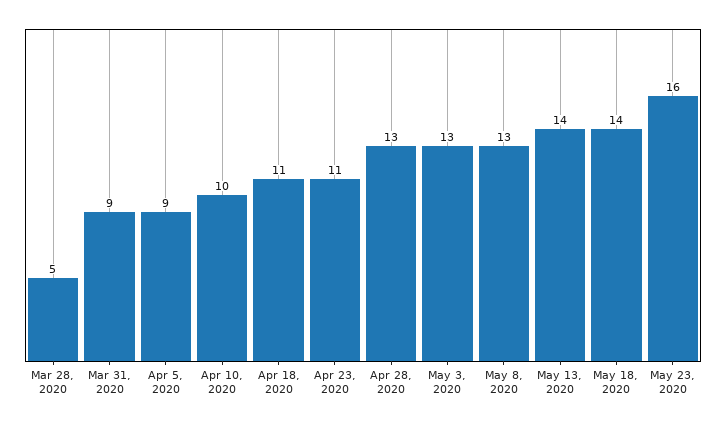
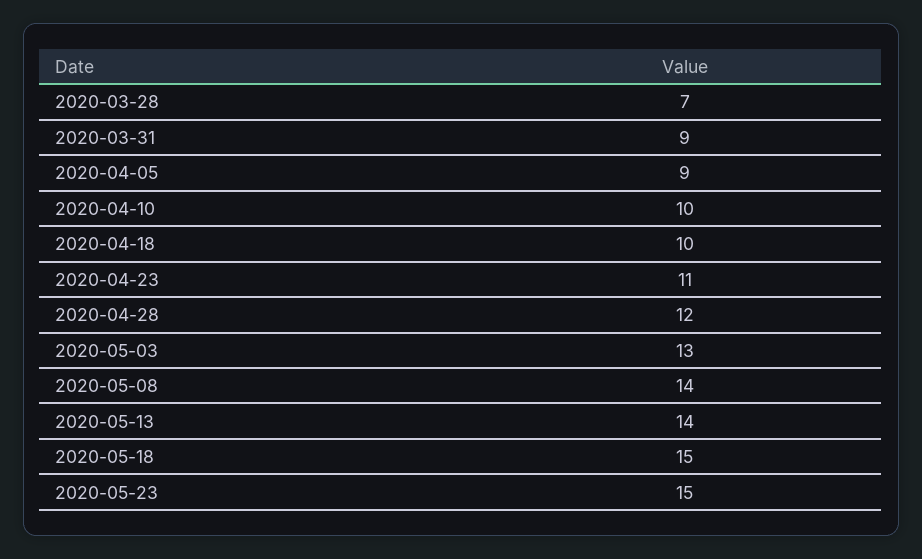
Mar 28, 2020: 5 -> 7
Apr 18, 2020: 11 -> 10
Apr 28, 2020: 13 -> 12
May 8, 2020: 13 -> 14
May 18, 2020: 14 -> 15
May 23, 2020: 16 -> 15

